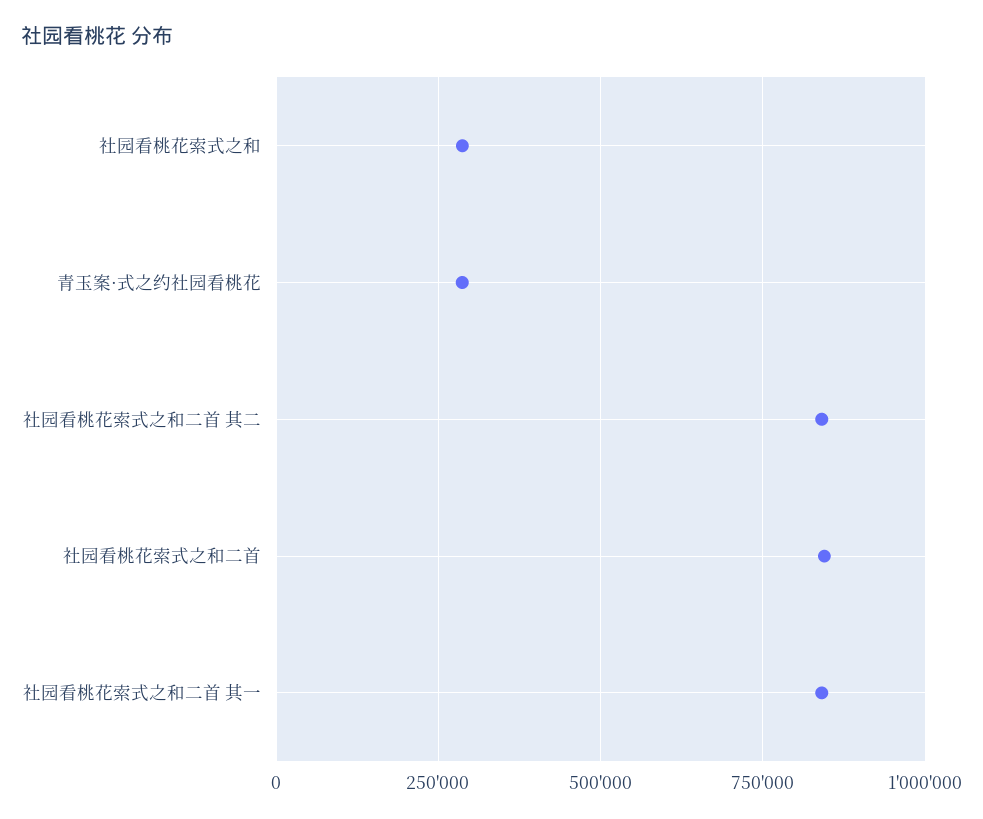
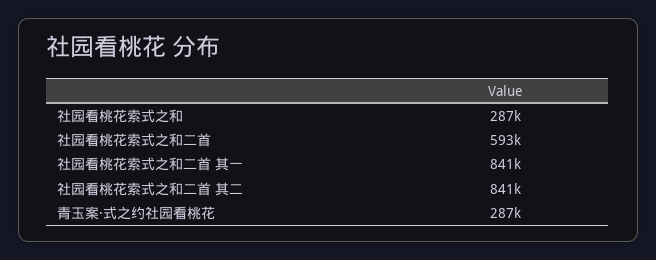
社园看桃花索式之和二首: 850000 -> 593000

